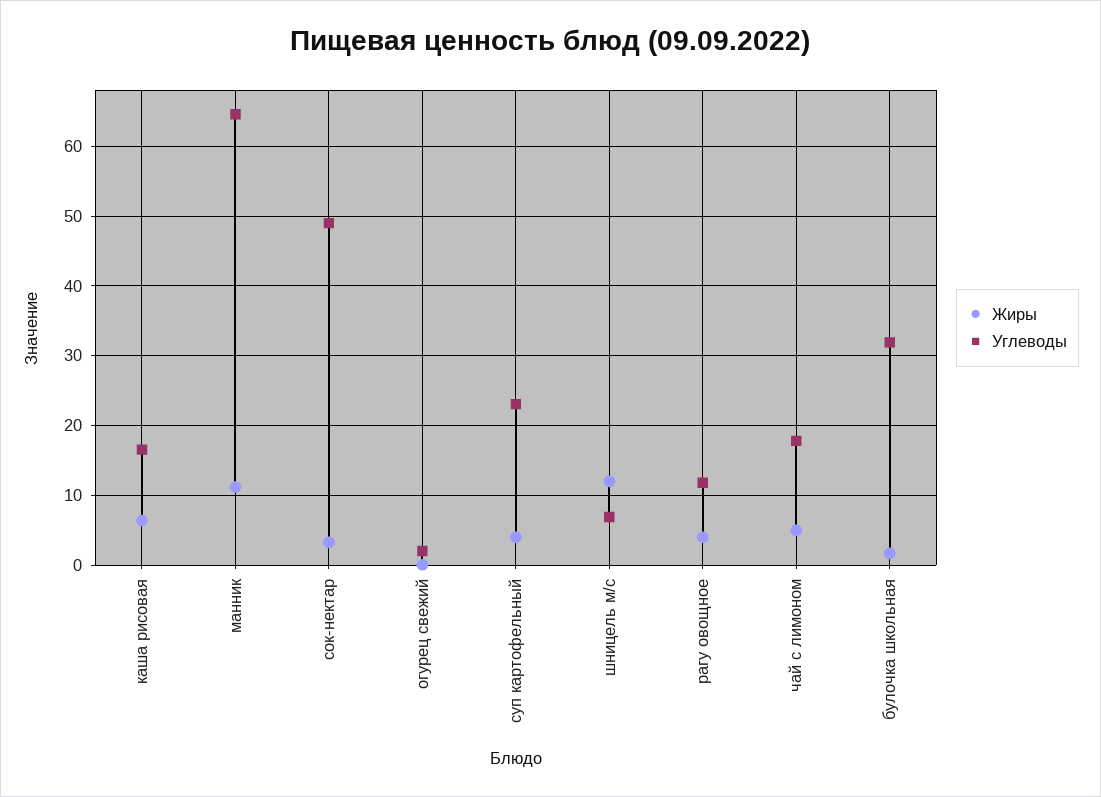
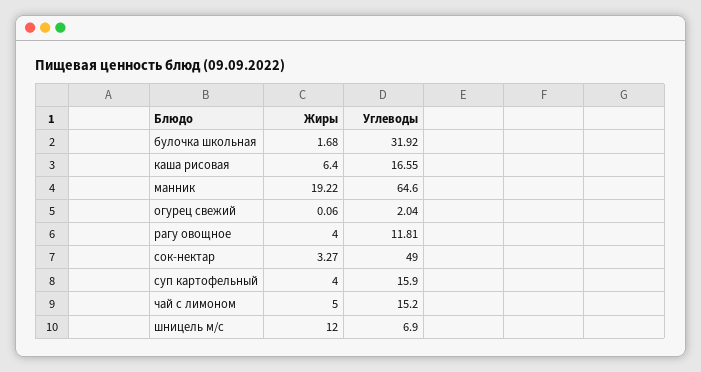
Жиры, манник: 11 -> 19.22
Углеводы, суп картофельный: 23 -> 15.9
Углеводы, чай с лимоном: 18 -> 15.2

